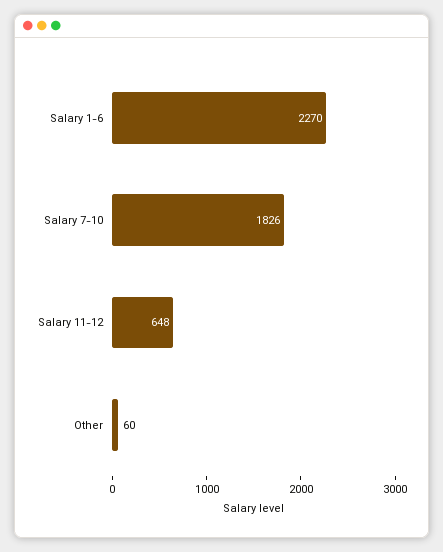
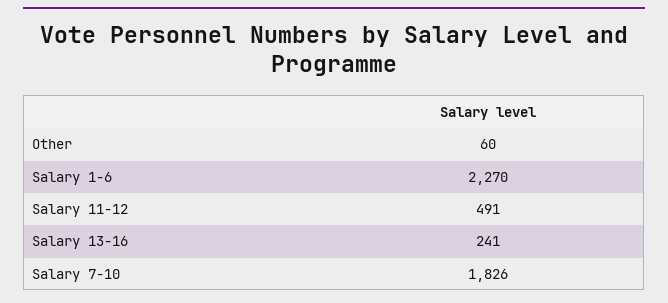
Salary 11-12: 648 -> 491
Salary 13-16: none -> 241

